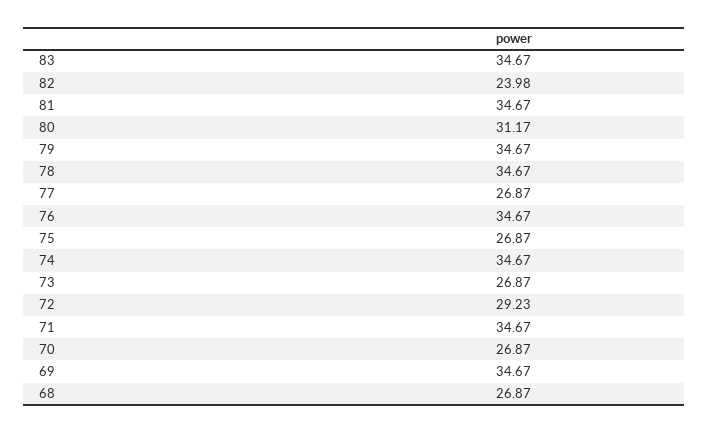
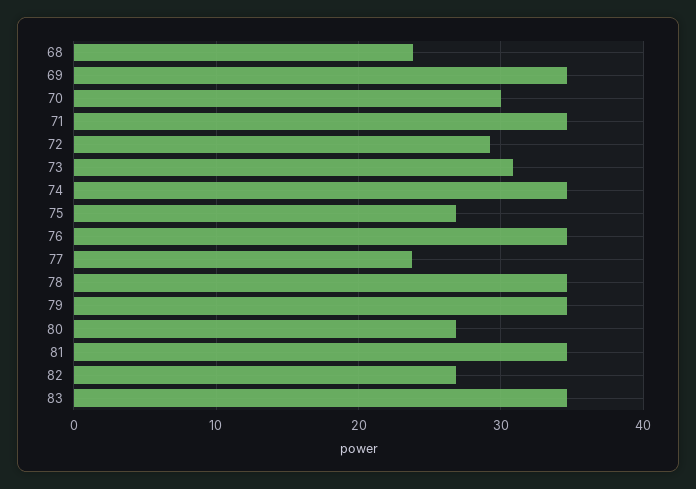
82: 23.98 -> 27
80: 31.17 -> 27
77: 26.87 -> 24
73: 26.87 -> 31
70: 26.87 -> 30
68: 26.87 -> 24

